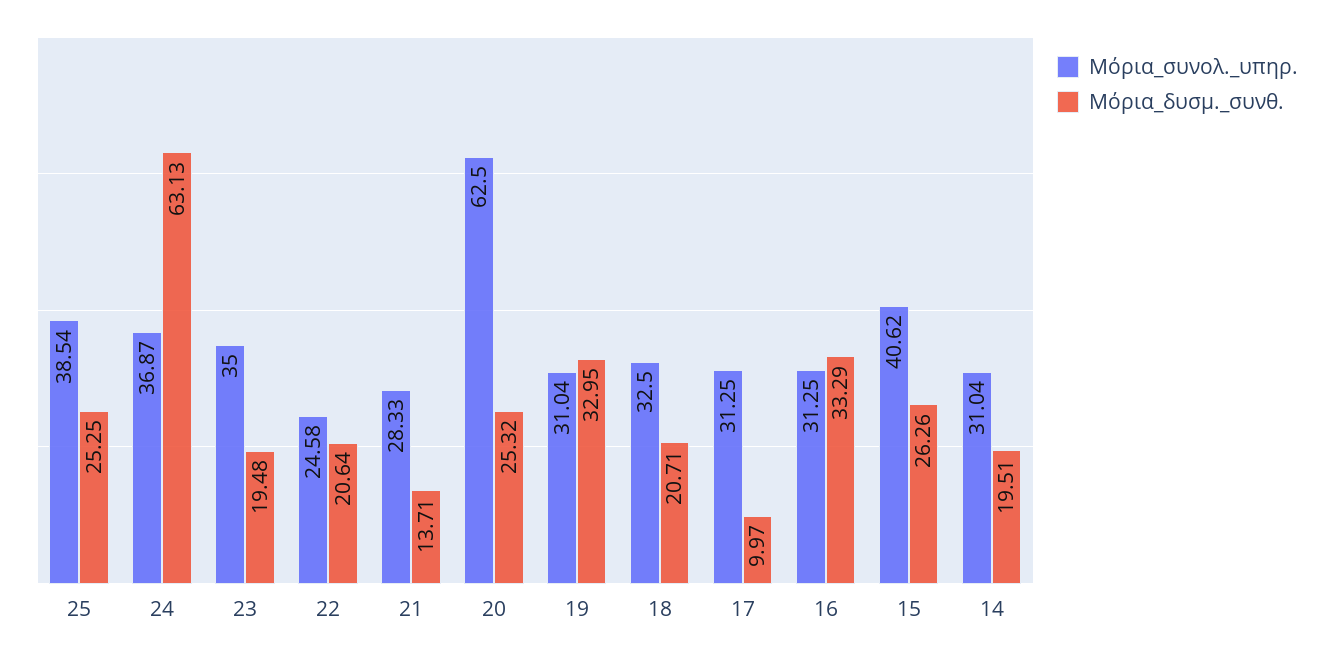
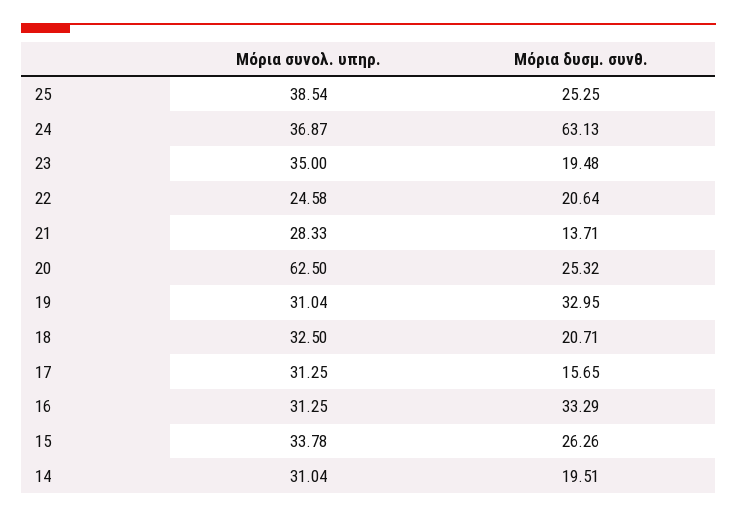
Μόρια_δυσμ._συνθ., 17: 9.97 -> 15.65
Μόρια_συνολ._υπηρ., 15: 40.62 -> 33.78

